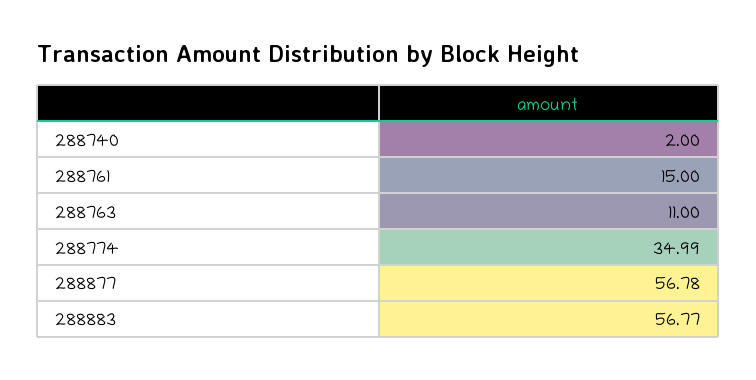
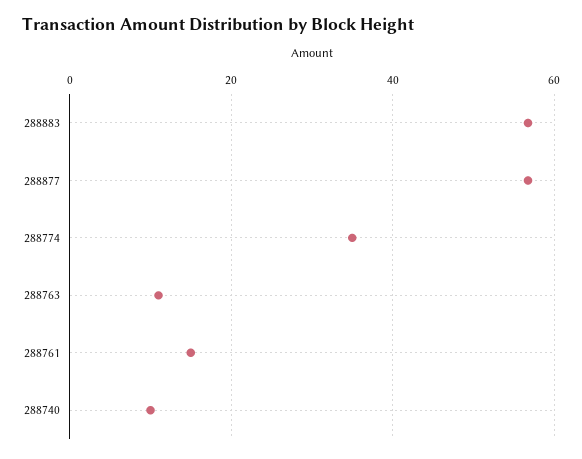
288740: 2 -> 10

